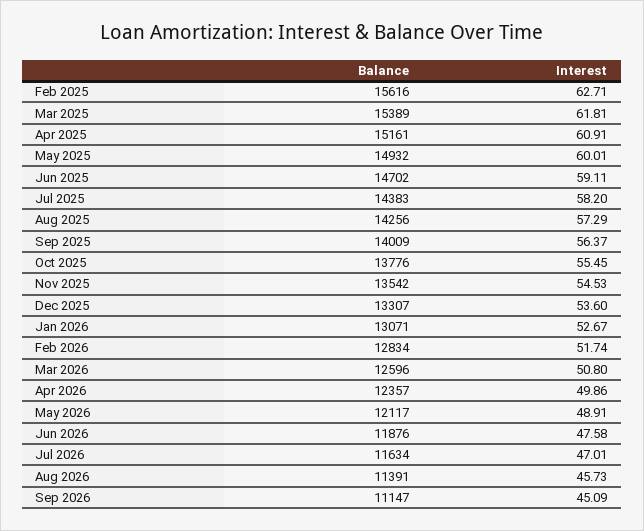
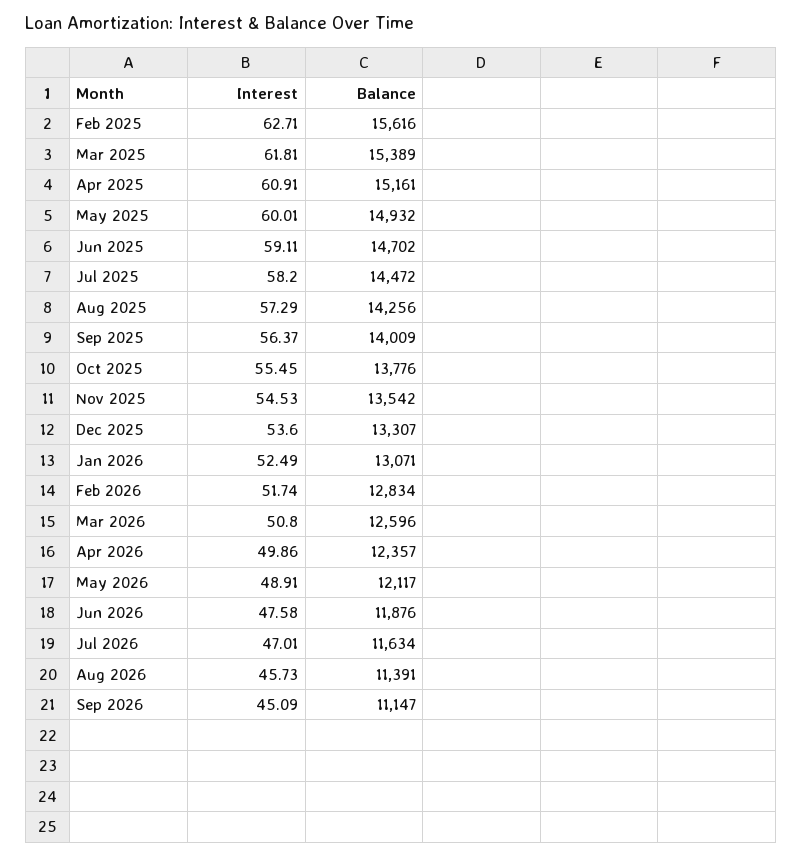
Balance, Jul 2025: 14383 -> 14472
Interest, Jan 2026: 52.67 -> 52.49

